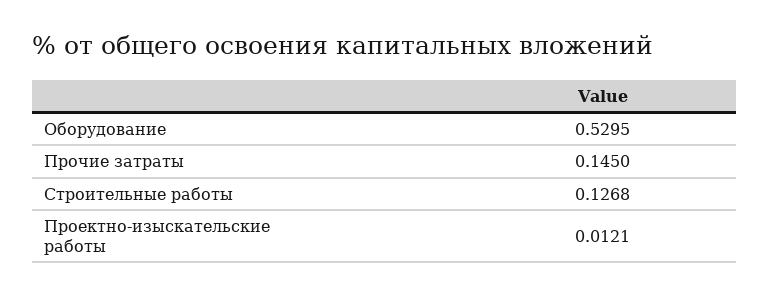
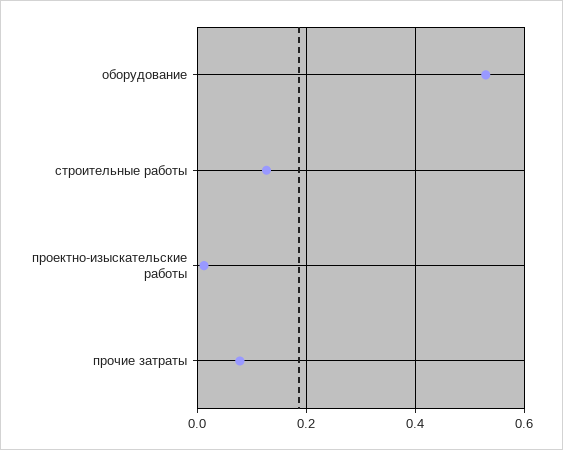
Прочие затраты: 0.145 -> 0.08

